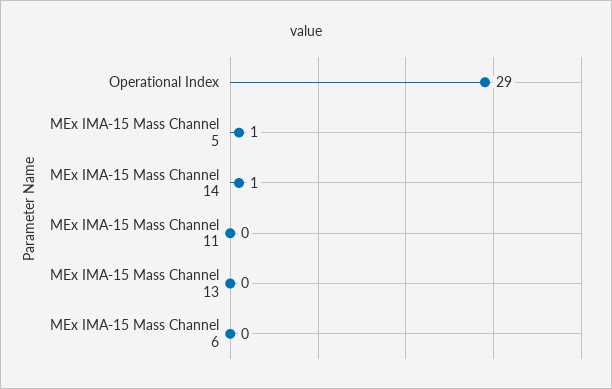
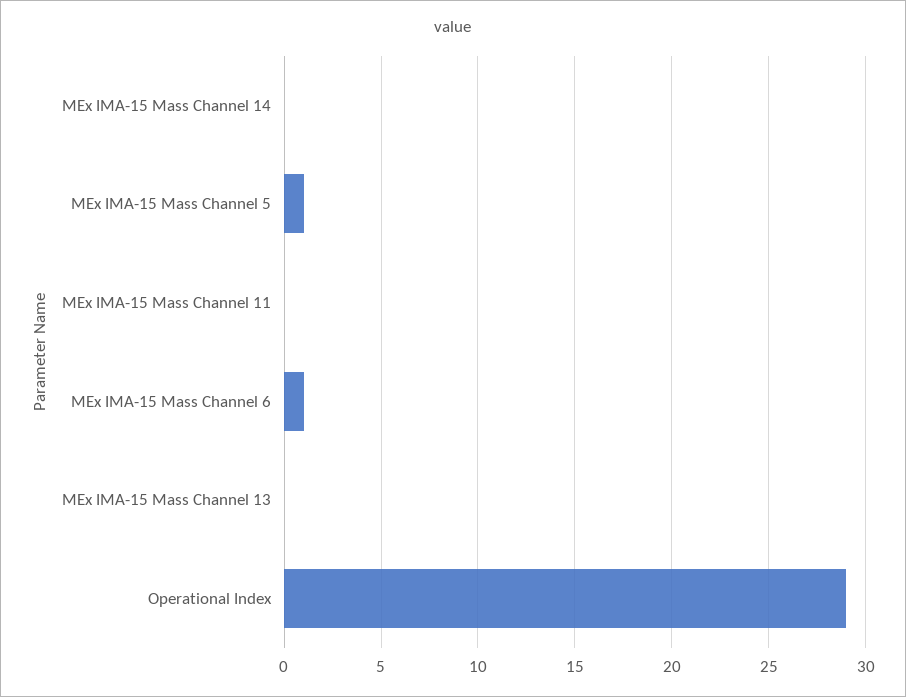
MEx IMA-15 Mass Channel 14: 1 -> 0
MEx IMA-15 Mass Channel 6: 0 -> 1

